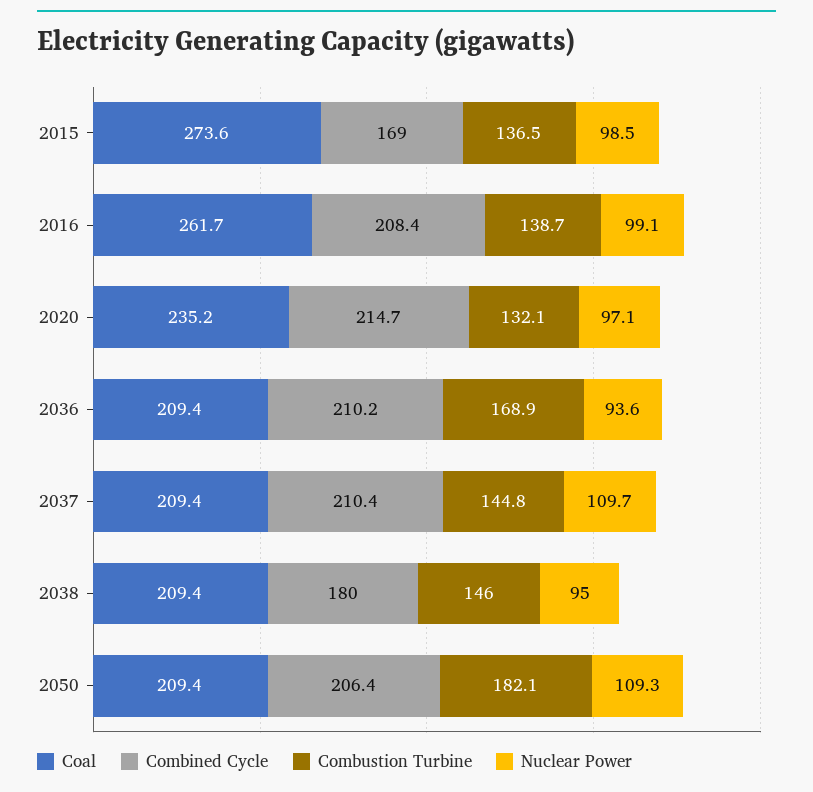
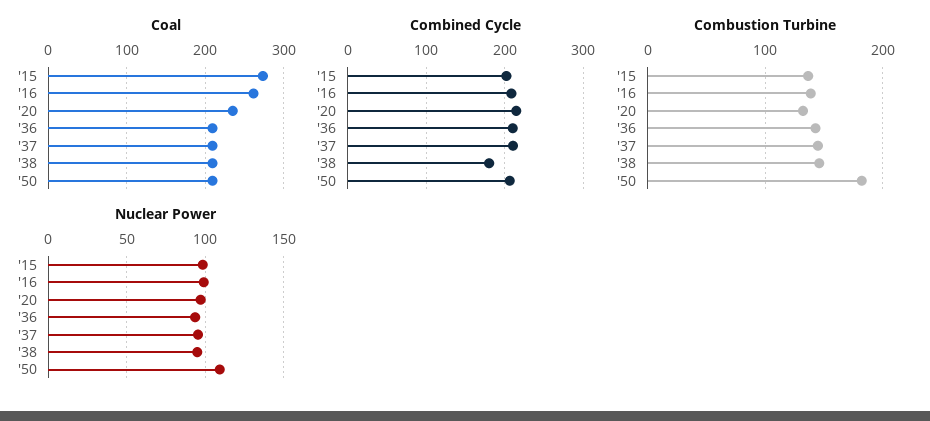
Combined Cycle, 2015: 169 -> 200
Combustion Turbine, 2036: 168.9 -> 140
Nuclear Power, 2037: 109.7 -> 95

